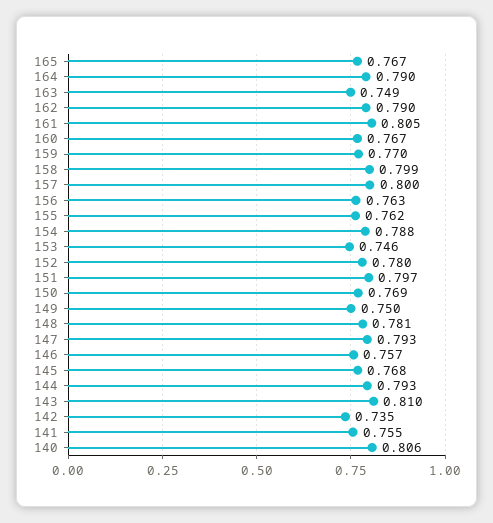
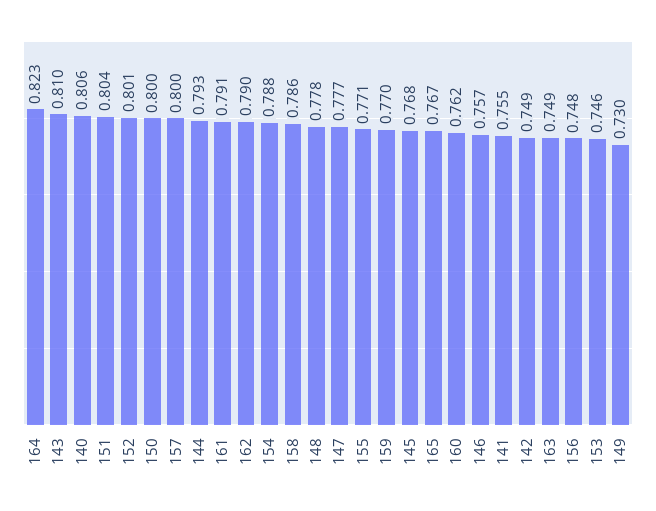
164: 0.79 -> 0.823
161: 0.805 -> 0.791
160: 0.767 -> 0.762
158: 0.799 -> 0.786
156: 0.763 -> 0.748
155: 0.762 -> 0.771
152: 0.78 -> 0.801
151: 0.797 -> 0.804
150: 0.769 -> 0.8
149: 0.75 -> 0.73
148: 0.781 -> 0.778
147: 0.793 -> 0.777
142: 0.735 -> 0.749

